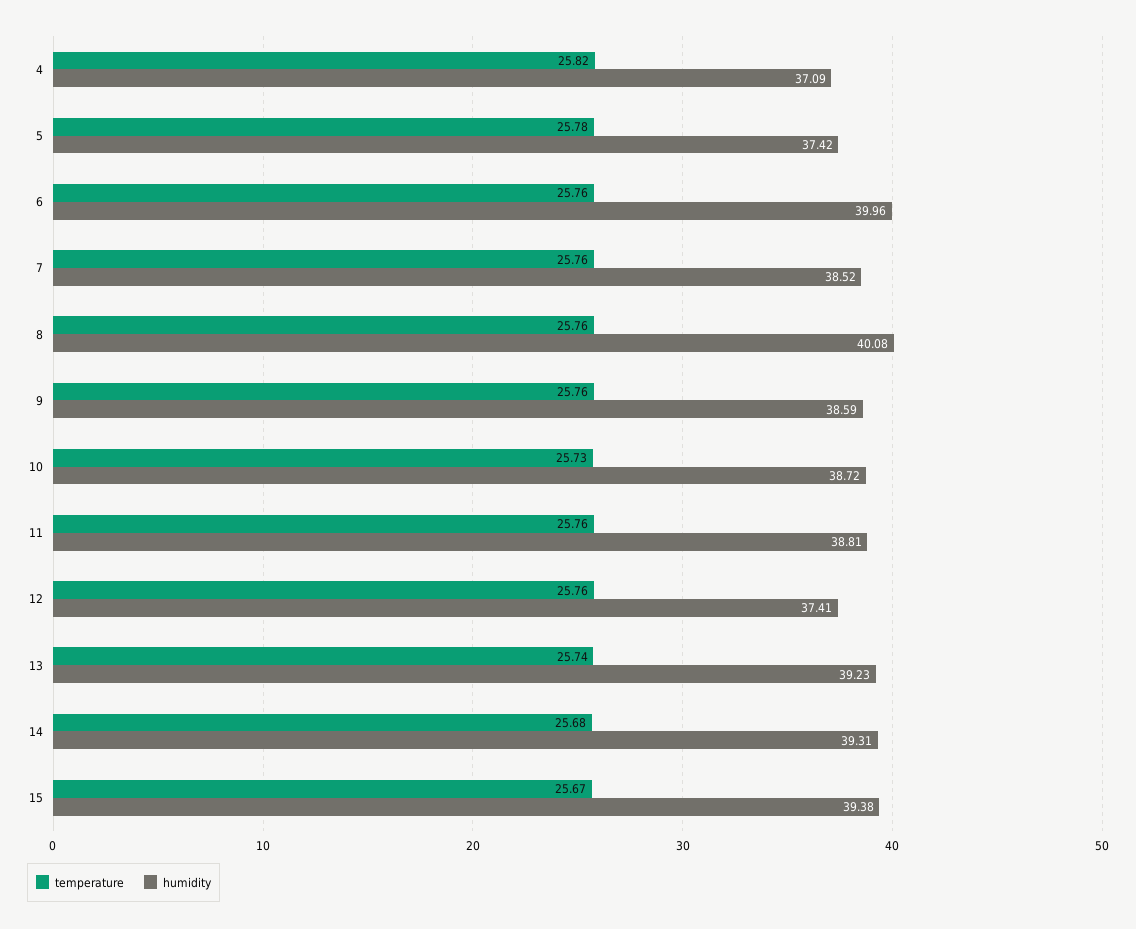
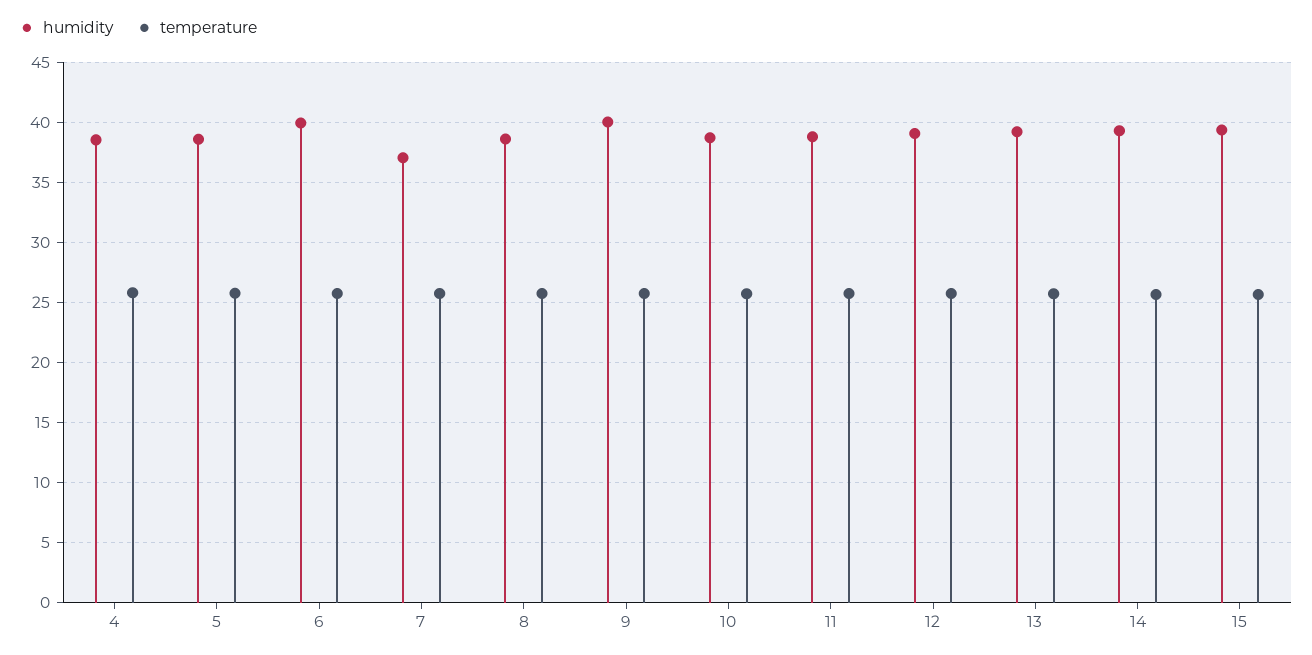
humidity, 4: 37.09 -> 38.5
humidity, 5: 37.42 -> 38.5
humidity, 7: 38.52 -> 37
humidity, 8: 40.08 -> 38.5
humidity, 9: 38.59 -> 40
humidity, 12: 37.41 -> 39

